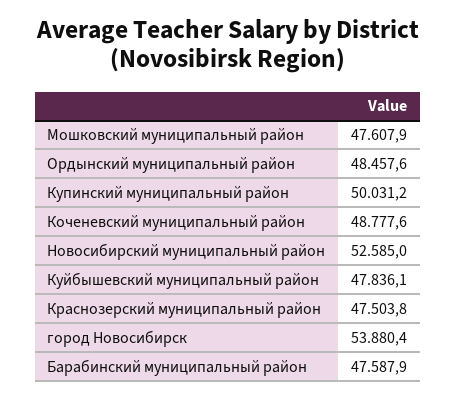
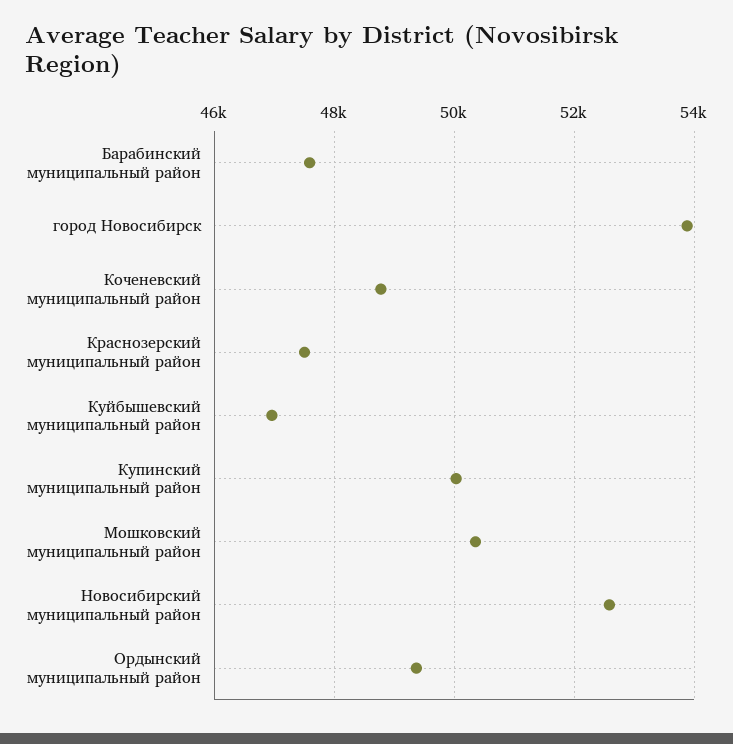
Мошковский муниципальный район: 47607.9 -> 50400
Ордынский муниципальный район: 48457.6 -> 49400
Куйбышевский муниципальный район: 47836.1 -> 47000

